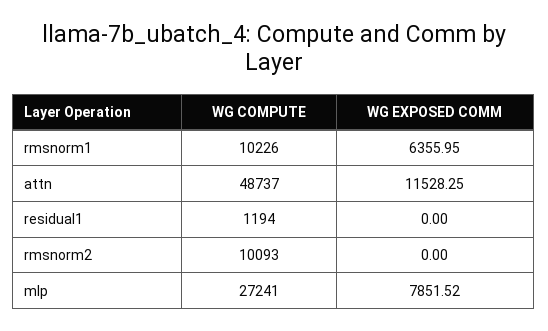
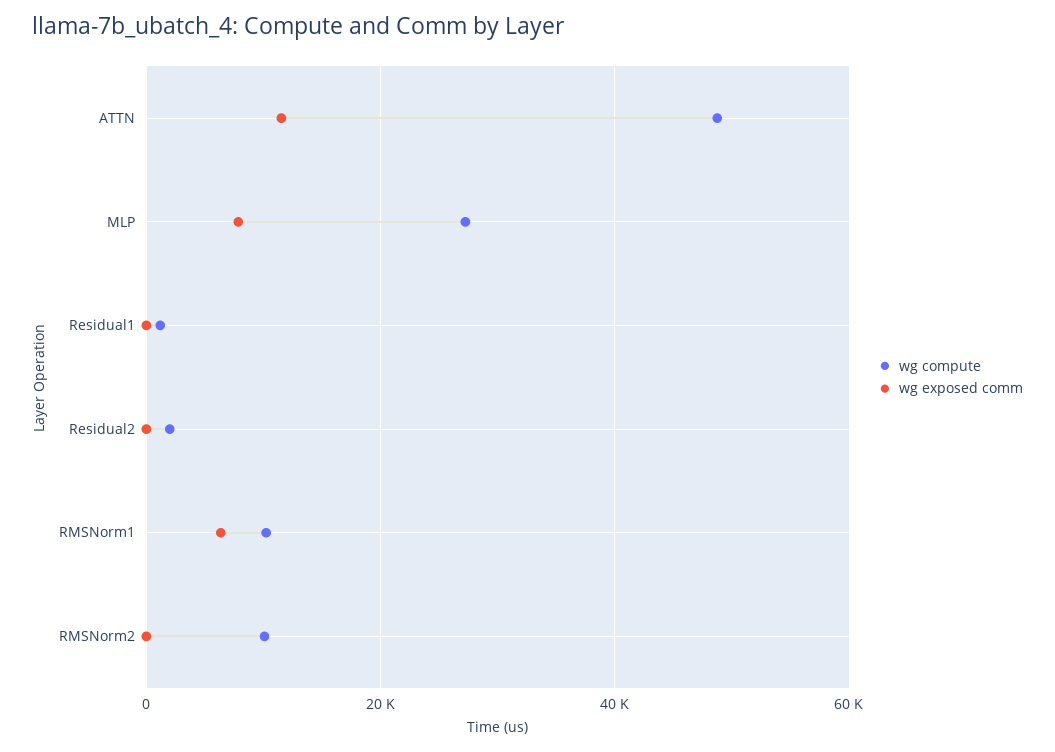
WG COMPUTE, Residual2: none -> 2000
WG EXPOSED COMM, Residual2: none -> 0

